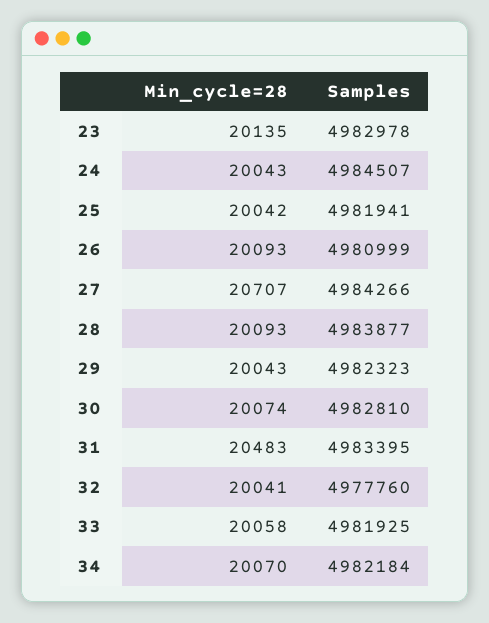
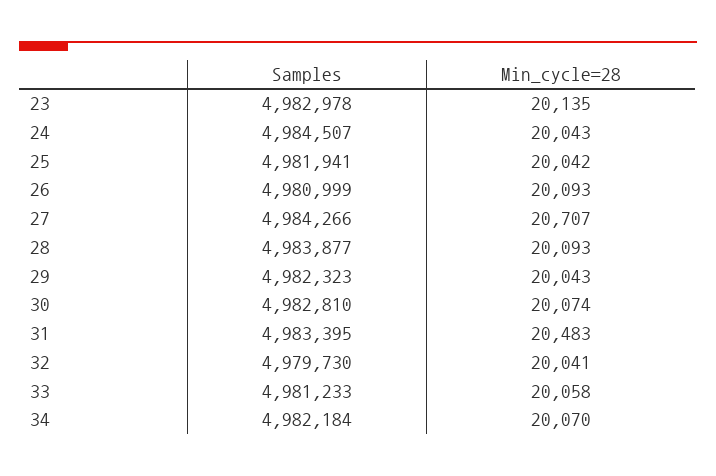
Samples, 32: 4977760 -> 4979730
Samples, 33: 4981925 -> 4981233

